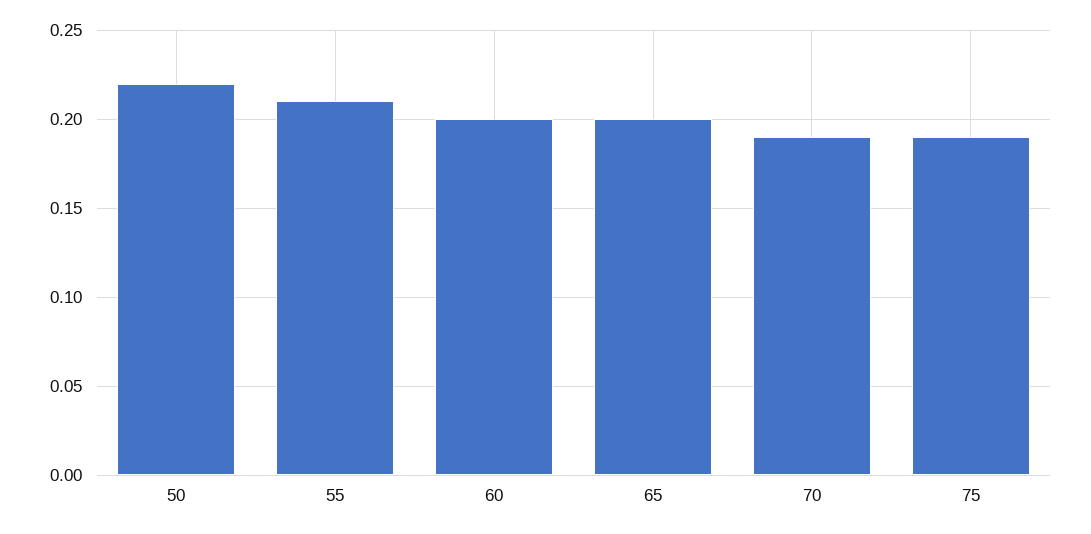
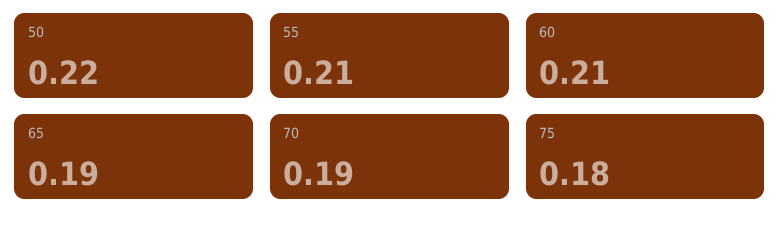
60: 0.2 -> 0.21
65: 0.2 -> 0.19
75: 0.19 -> 0.18

